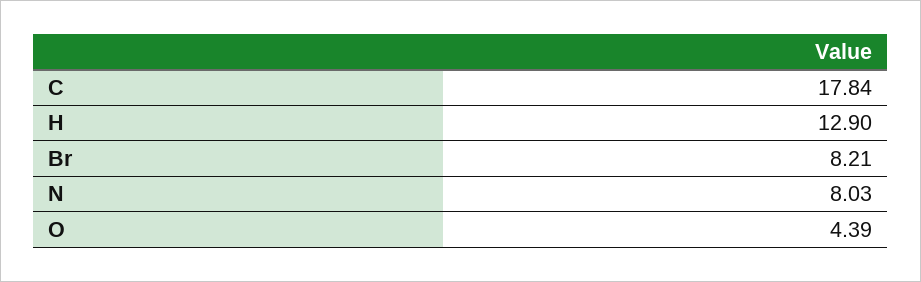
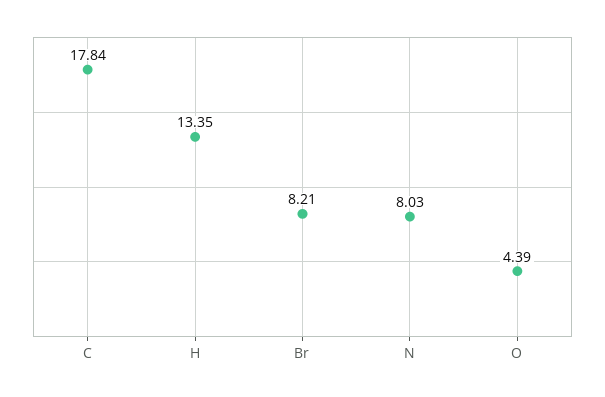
H: 12.9 -> 13.35

